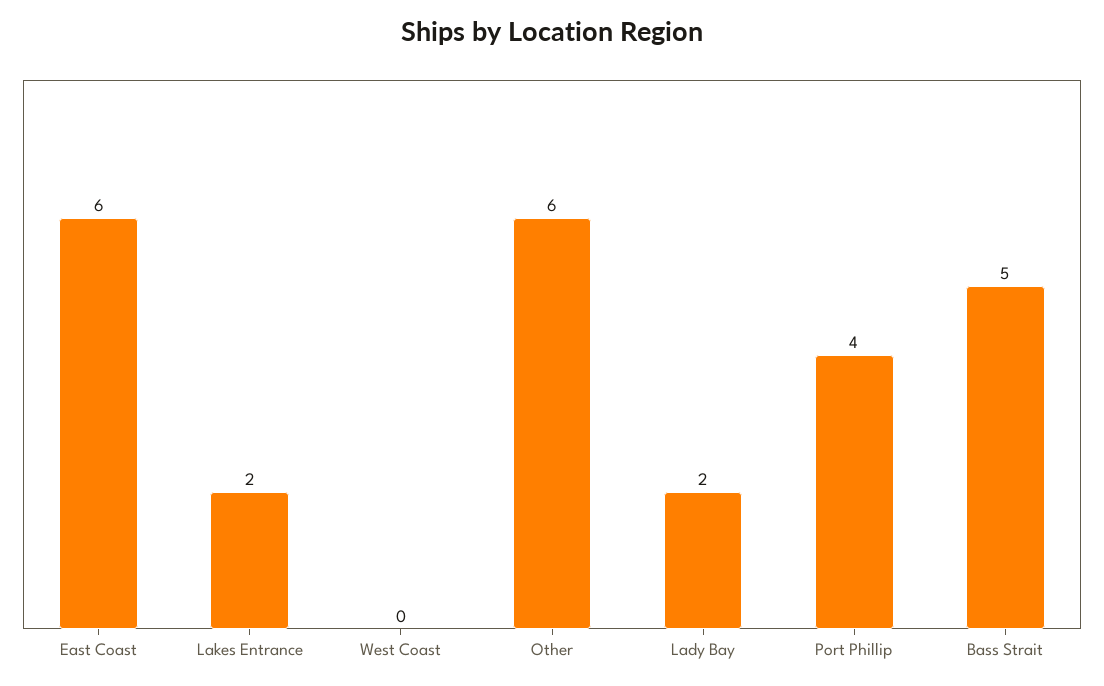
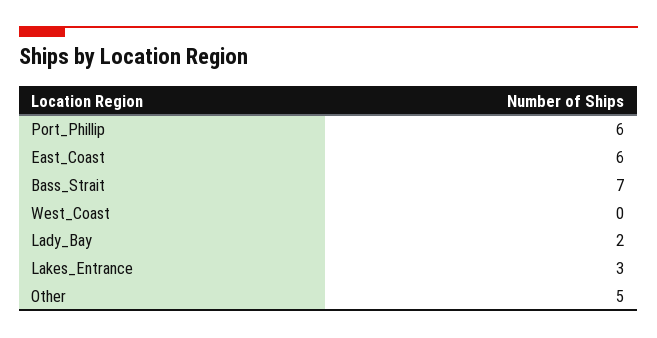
Lakes Entrance: 2 -> 3
Other: 6 -> 5
Port Phillip: 4 -> 6
Bass Strait: 5 -> 7

